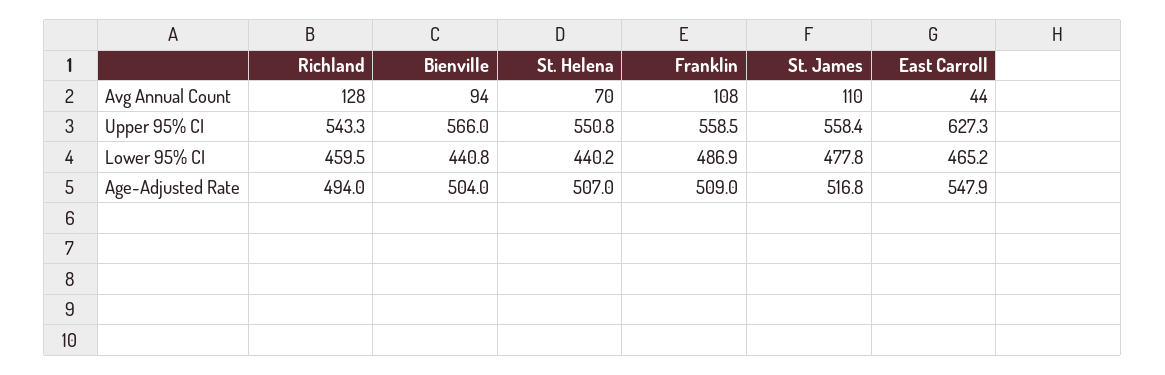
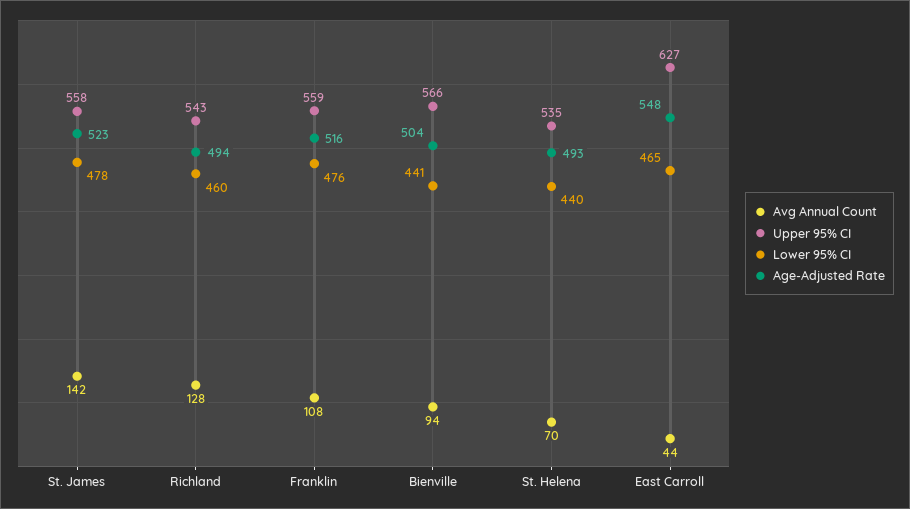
Avg Annual Count, St. James: 110 -> 142
Upper 95% CI, St. Helena: 550.8 -> 535
Lower 95% CI, Franklin: 486.9 -> 476
Age-Adjusted Rate, St. Helena: 507 -> 493
Age-Adjusted Rate, Franklin: 509 -> 516
Age-Adjusted Rate, St. James: 516.8 -> 523

